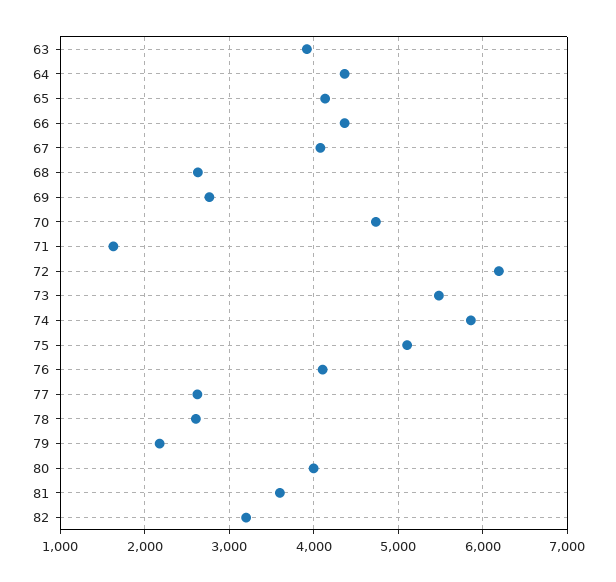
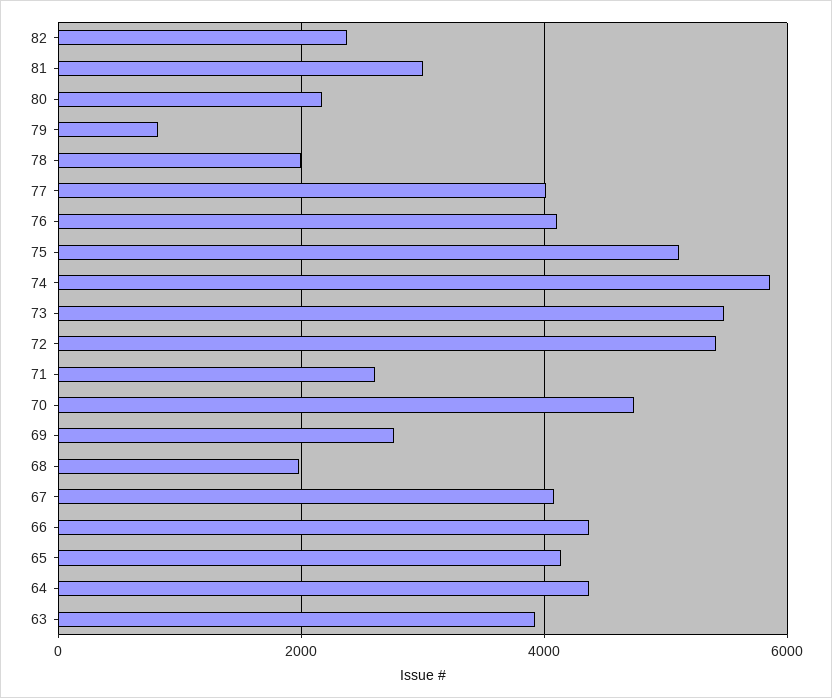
68: 2600 -> 2000
71: 1600 -> 2600
72: 6200 -> 5400
77: 2600 -> 4000
78: 2600 -> 2000
79: 2200 -> 800
80: 4000 -> 2200
81: 3600 -> 3000
82: 3200 -> 2400

